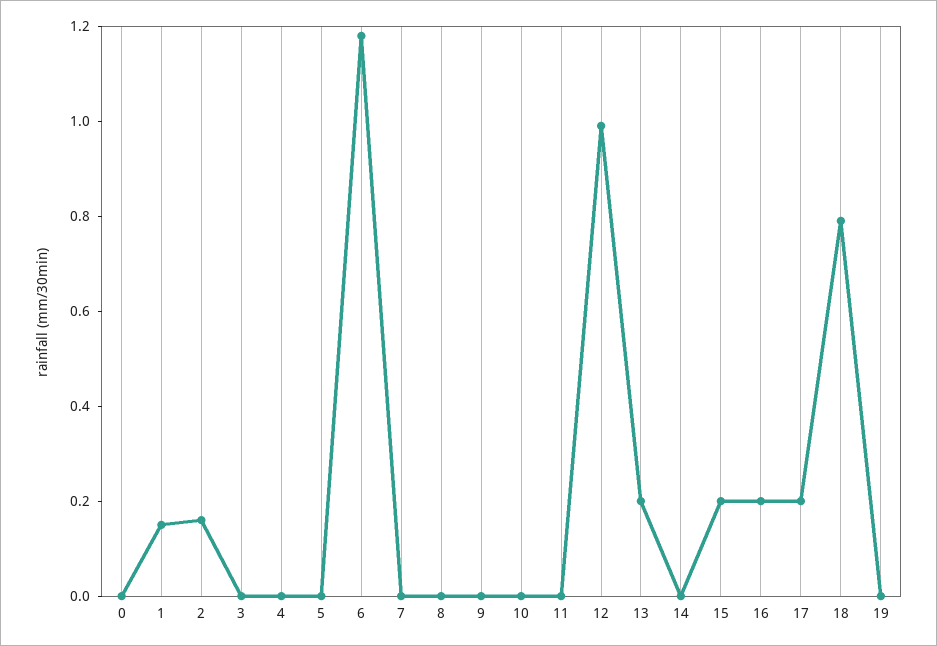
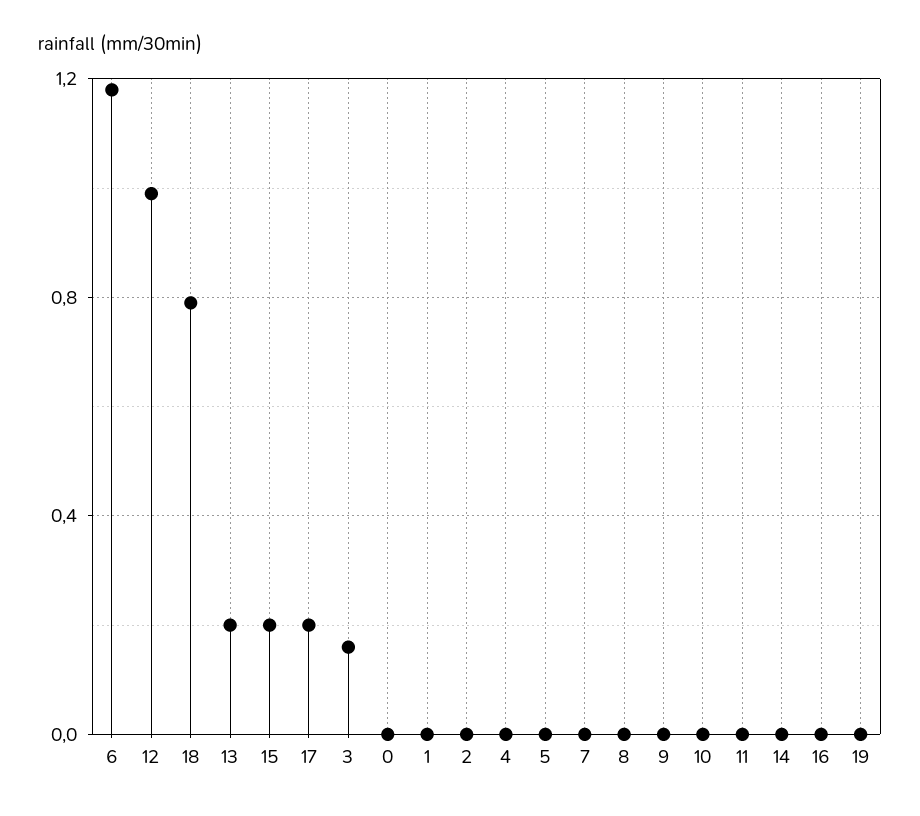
1: 0.15 -> 0
2: 0.15 -> 0
3: 0 -> 0.15
16: 0.2 -> 0

